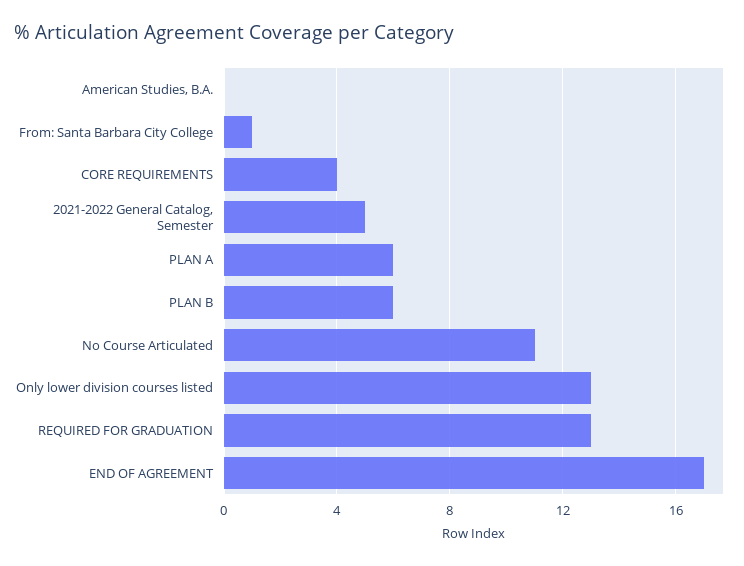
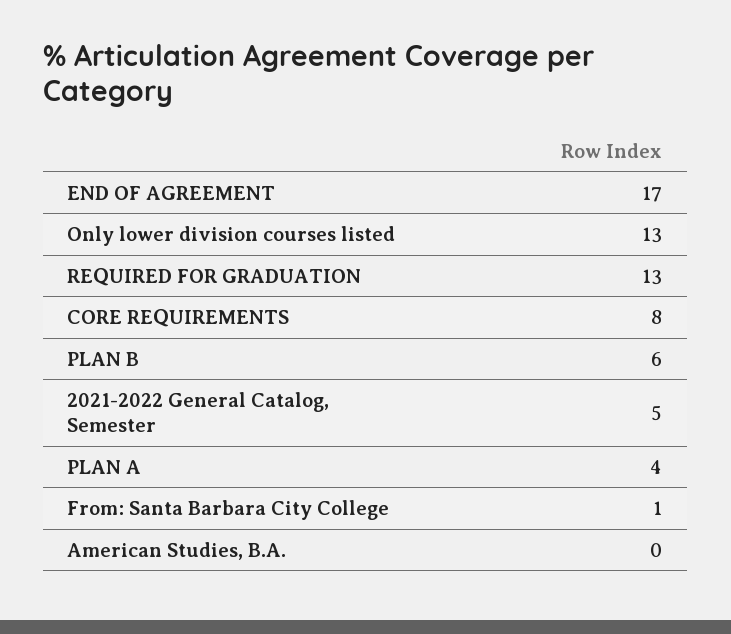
CORE REQUIREMENTS: 4 -> 8
PLAN A: 6 -> 4
No Course Articulated: 11 -> none

